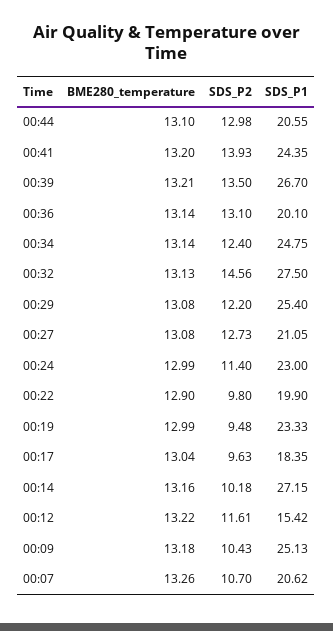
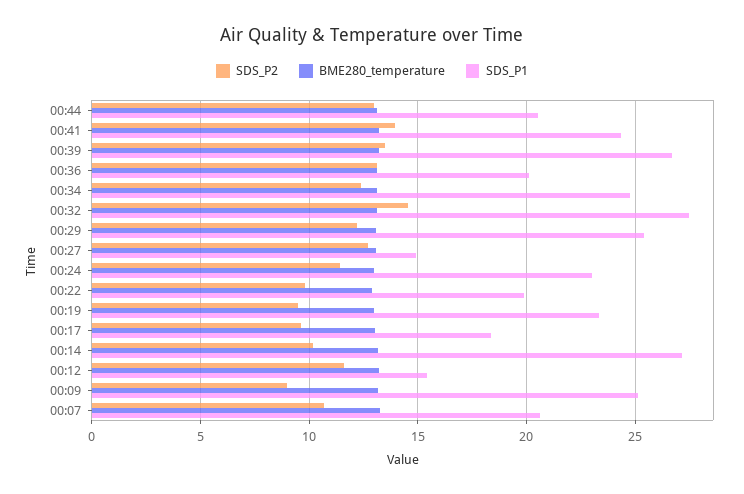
SDS_P1, 00:27: 21.05 -> 15
SDS_P2, 00:09: 10.43 -> 9

